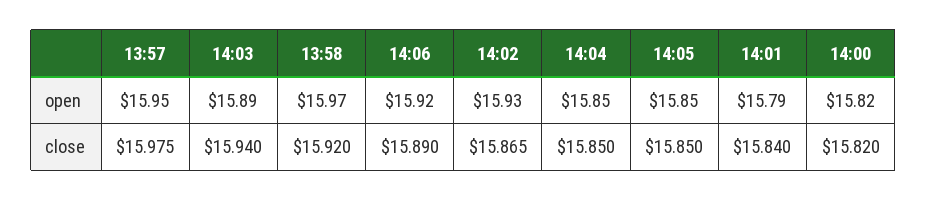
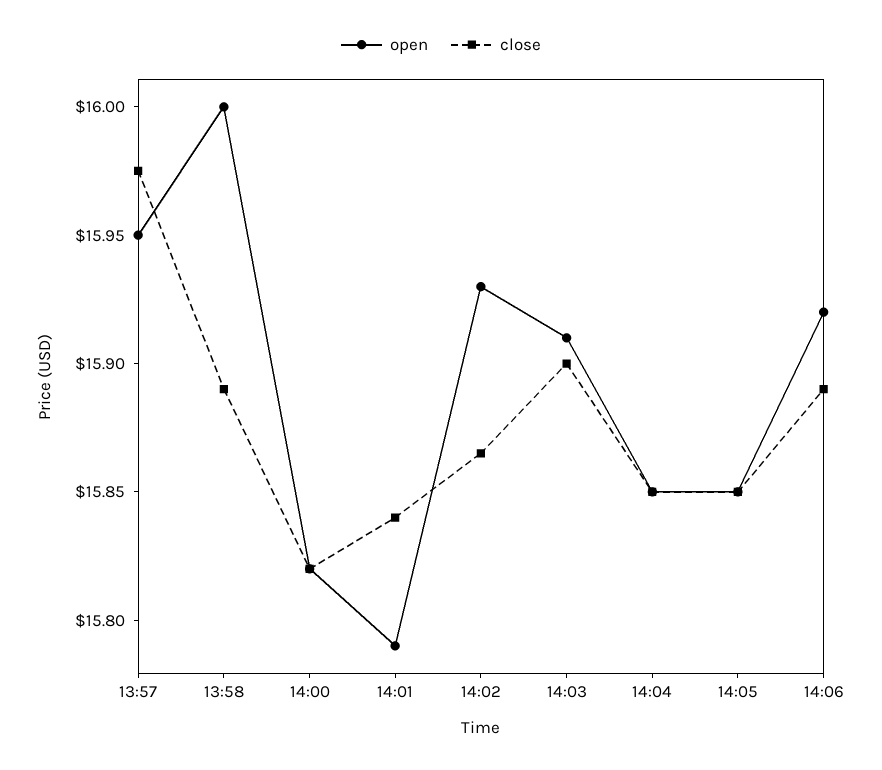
open, 14:03: 15.89 -> 15.91
open, 13:58: 15.97 -> 16
close, 14:03: 15.94 -> 15.9
close, 13:58: 15.92 -> 15.89

